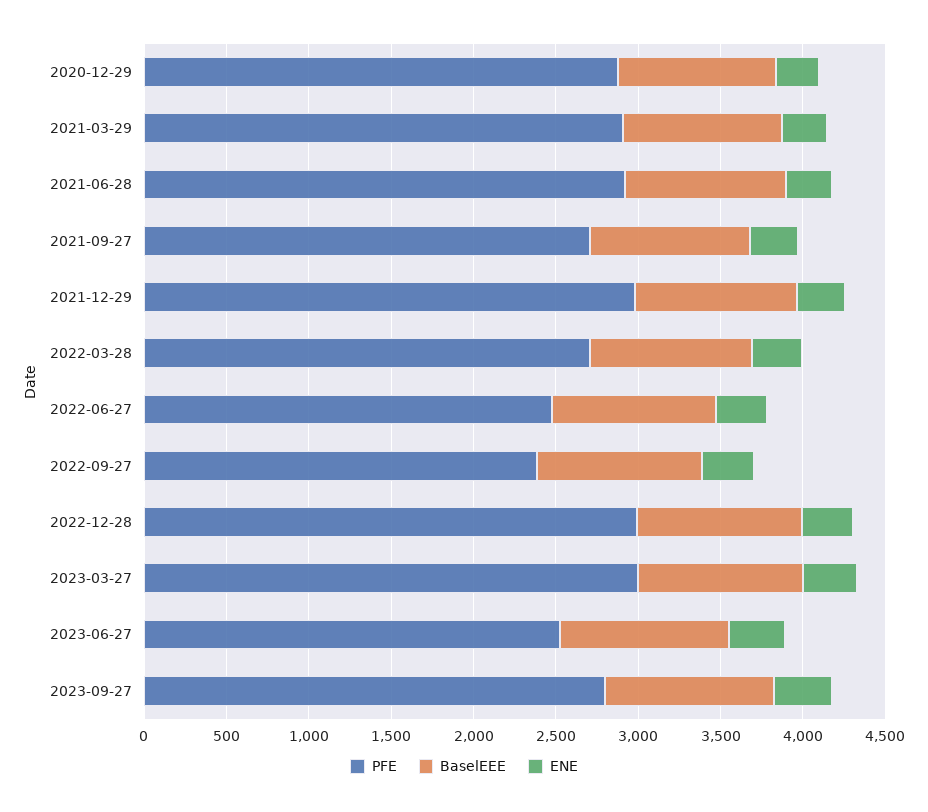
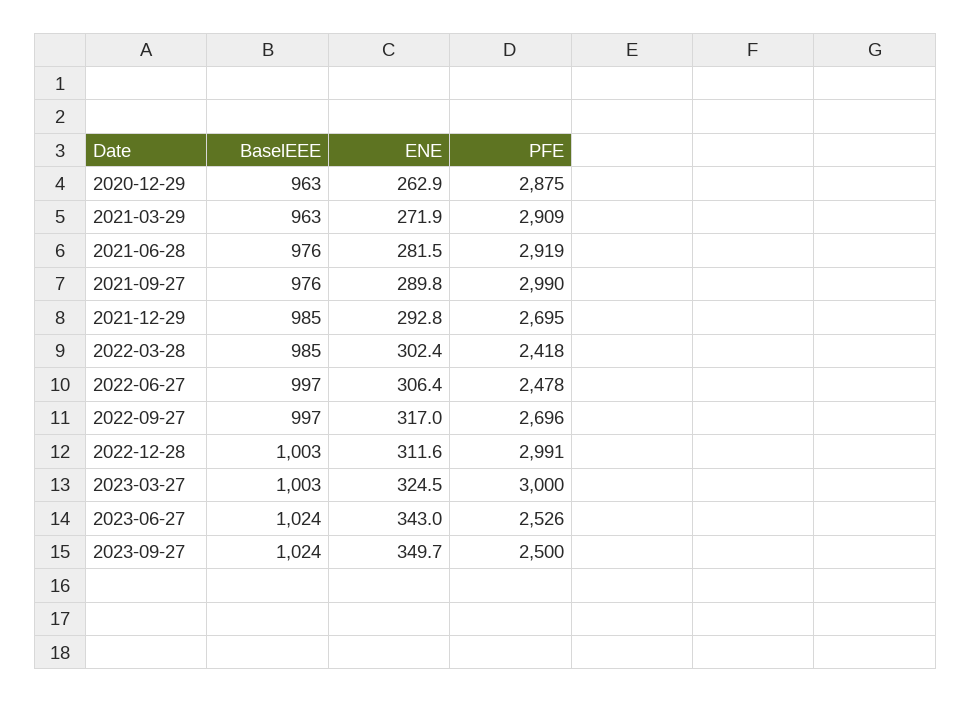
PFE, 2021-09-27: 2700 -> 2990
PFE, 2021-12-29: 3000 -> 2695
PFE, 2022-03-28: 2700 -> 2418
PFE, 2022-09-27: 2400 -> 2696
PFE, 2023-09-27: 2800 -> 2500

